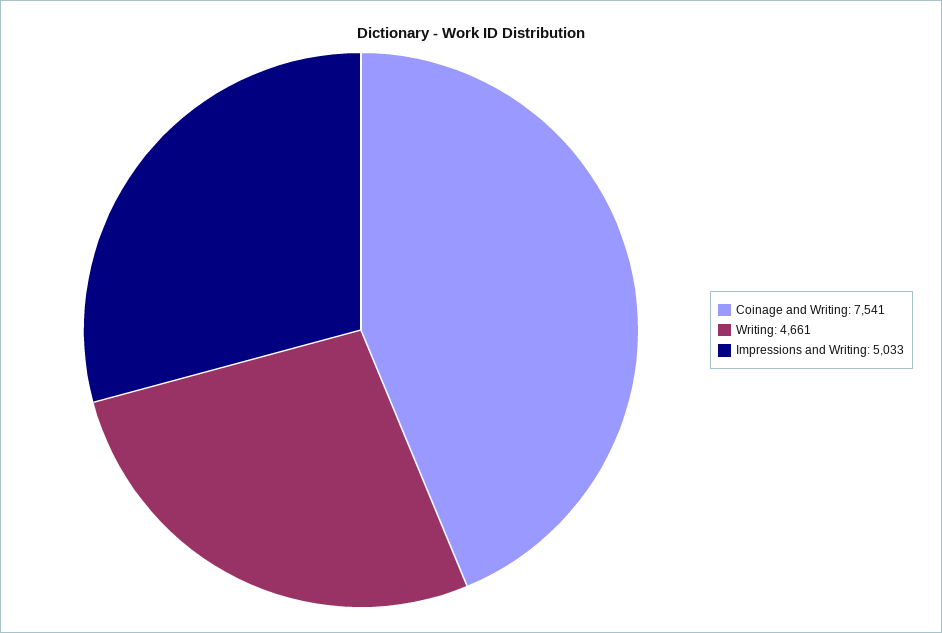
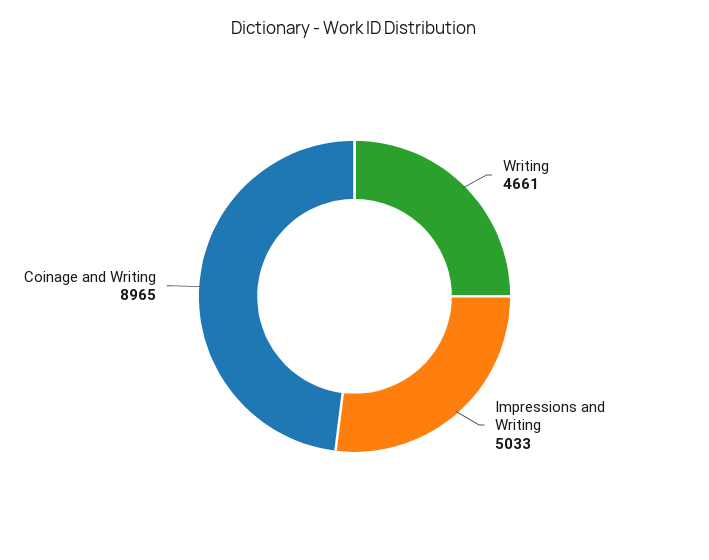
Coinage and Writing: 7541 -> 8965

